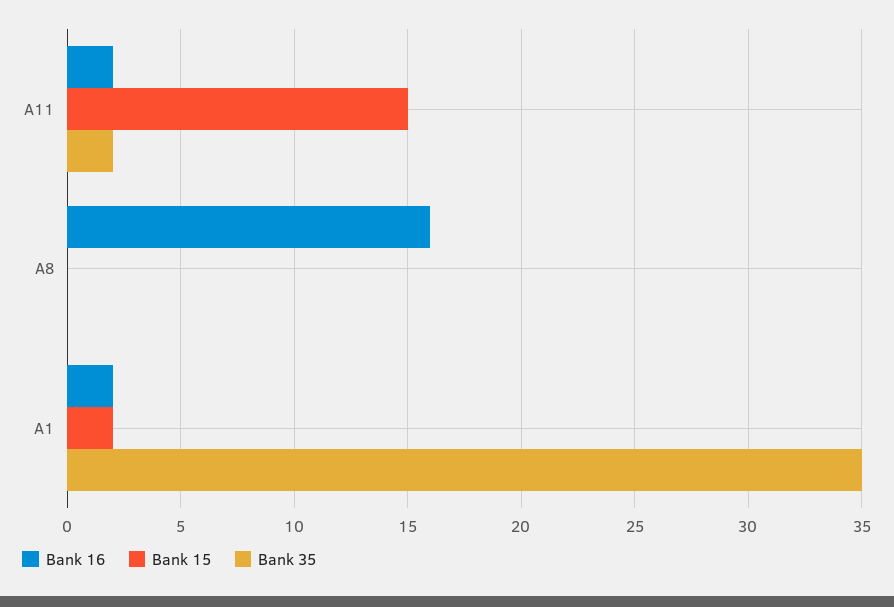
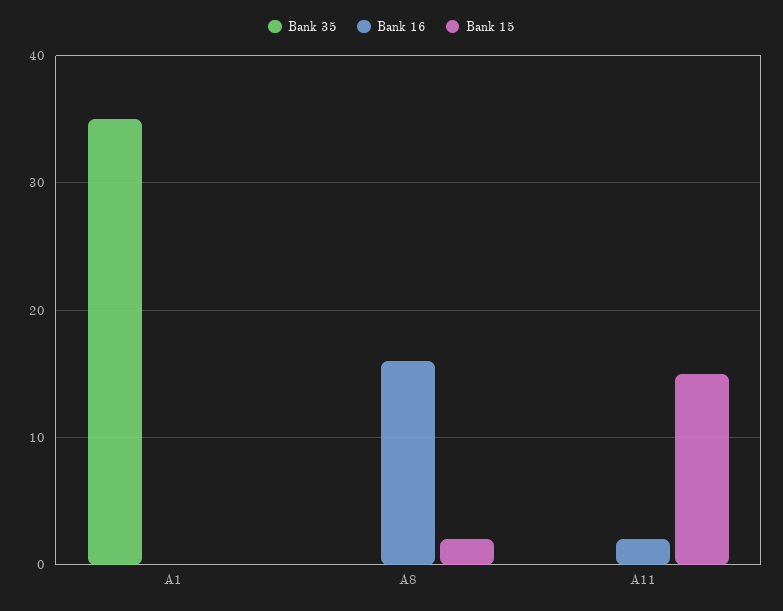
Bank 35, A11: 2 -> 0
Bank 15, A8: 0 -> 2
Bank 16, A1: 2 -> 0
Bank 15, A1: 2 -> 0

